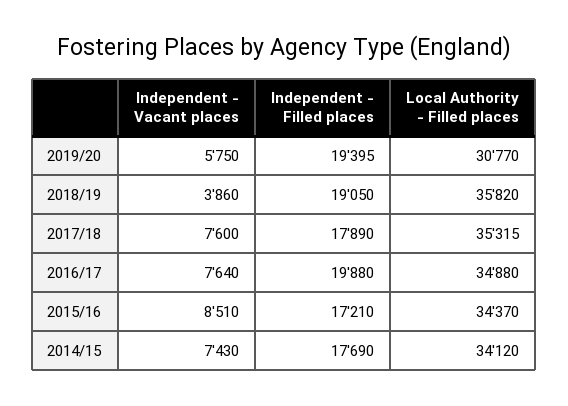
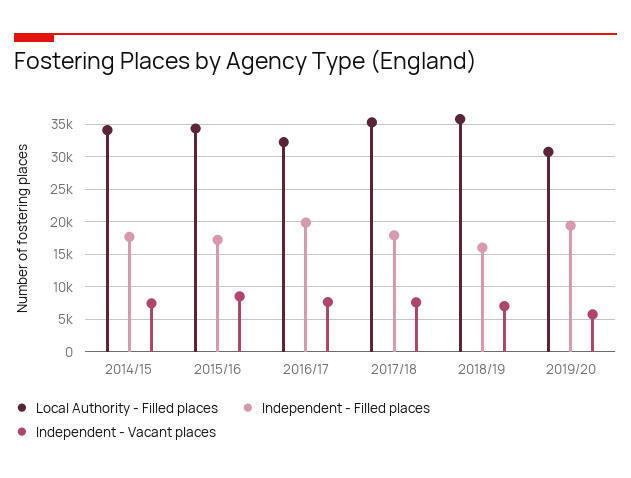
Independent - Vacant places, 2018/19: 3860 -> 7000
Independent - Filled places, 2018/19: 19050 -> 16000
Local Authority - Filled places, 2016/17: 34880 -> 32000

